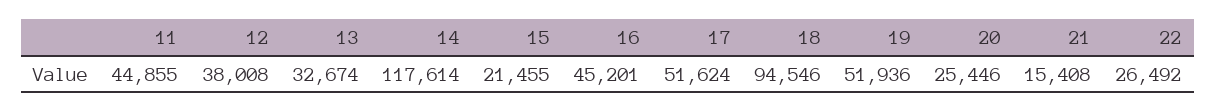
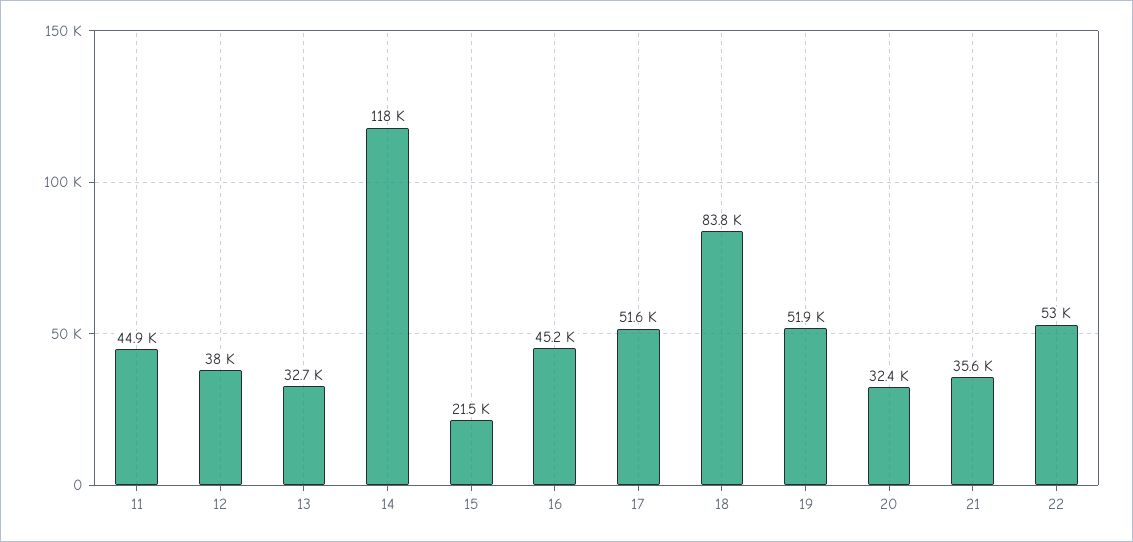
18: 94546 -> 83800
20: 25446 -> 32400
21: 15408 -> 35600
22: 26492 -> 53000

